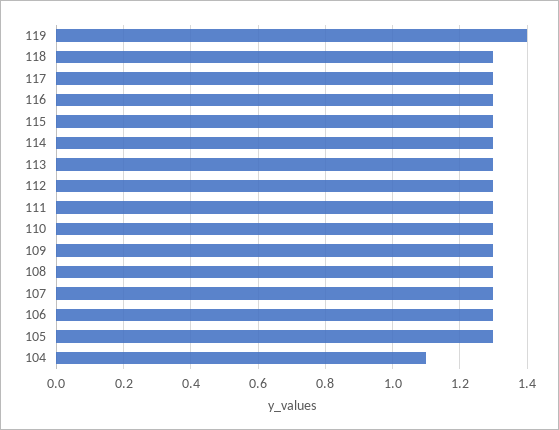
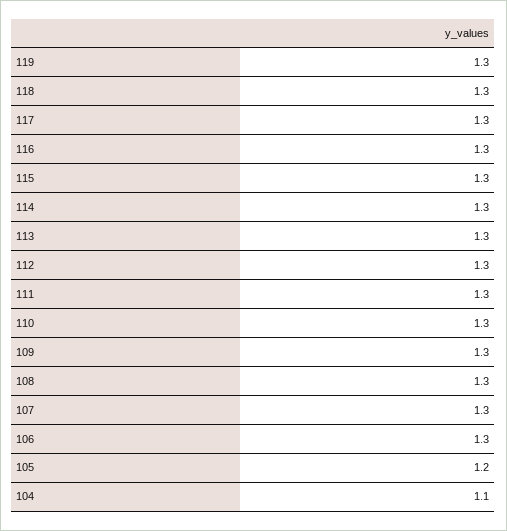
119: 1.4 -> 1.3
105: 1.3 -> 1.2

